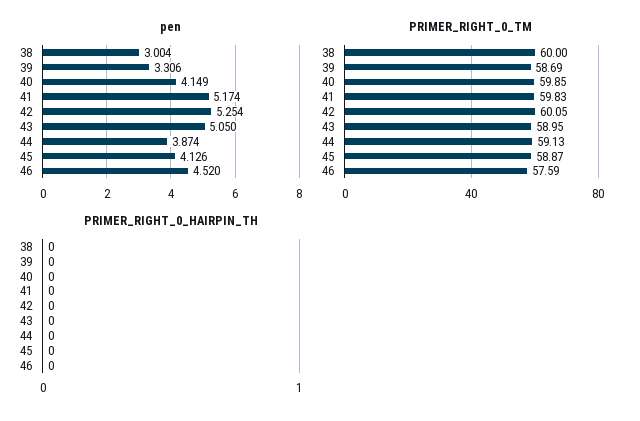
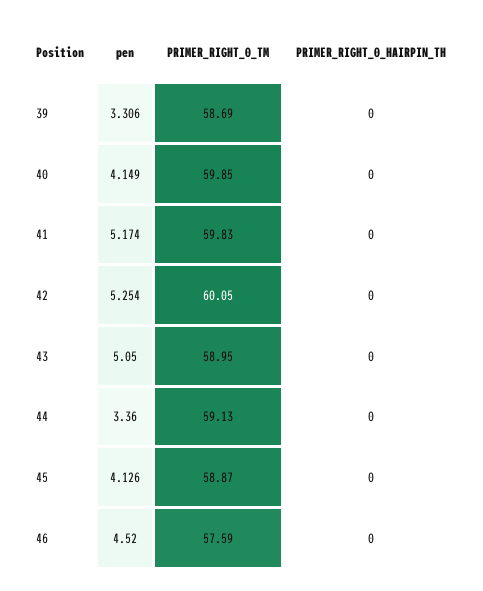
pen, 38: 3.004 -> none
pen, 44: 3.874 -> 3.36
PRIMER_RIGHT_0_TM, 38: 60 -> none
PRIMER_RIGHT_0_HAIRPIN_TH, 38: 0 -> none

